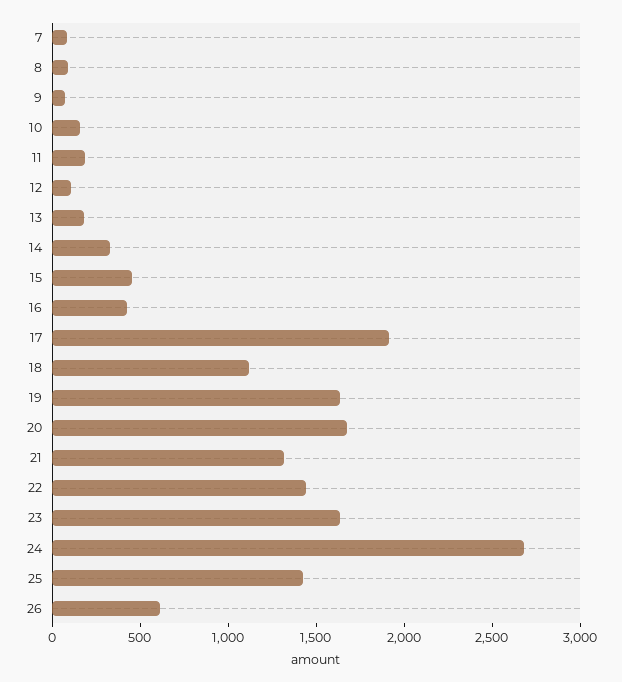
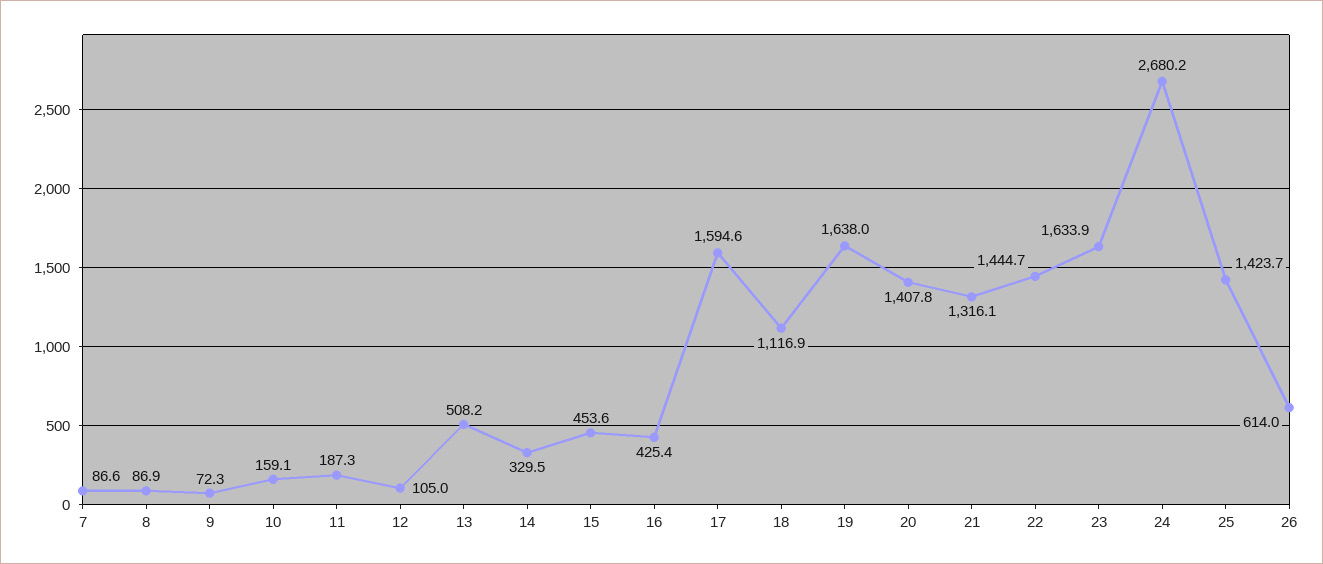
13: 200 -> 508.2
17: 1900 -> 1594.6
20: 1700 -> 1407.8

